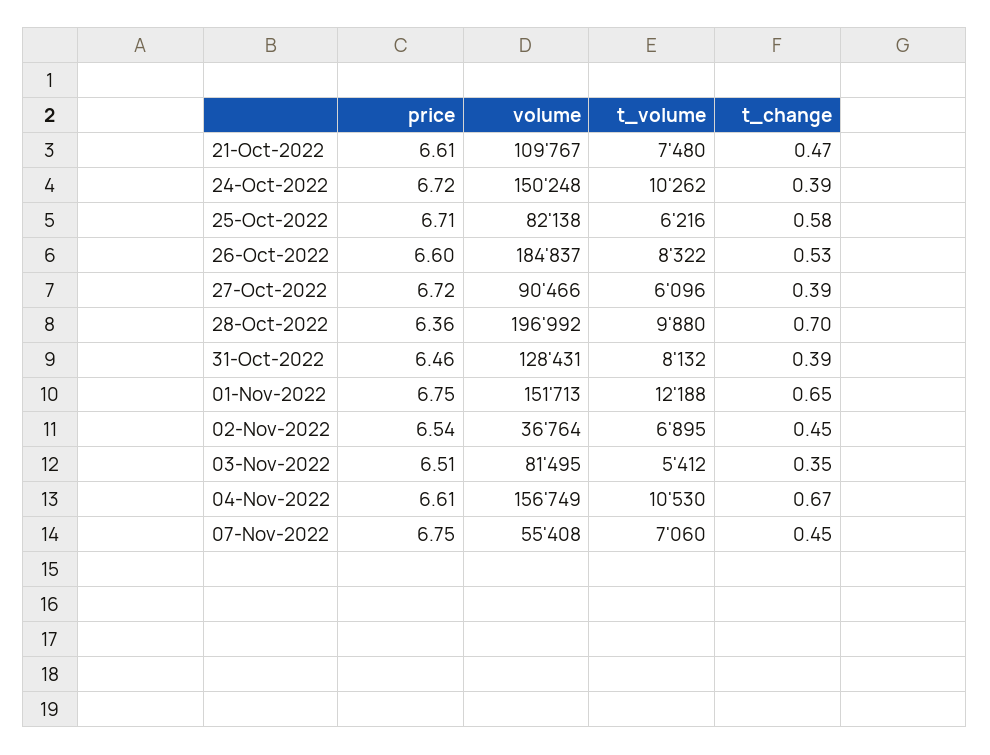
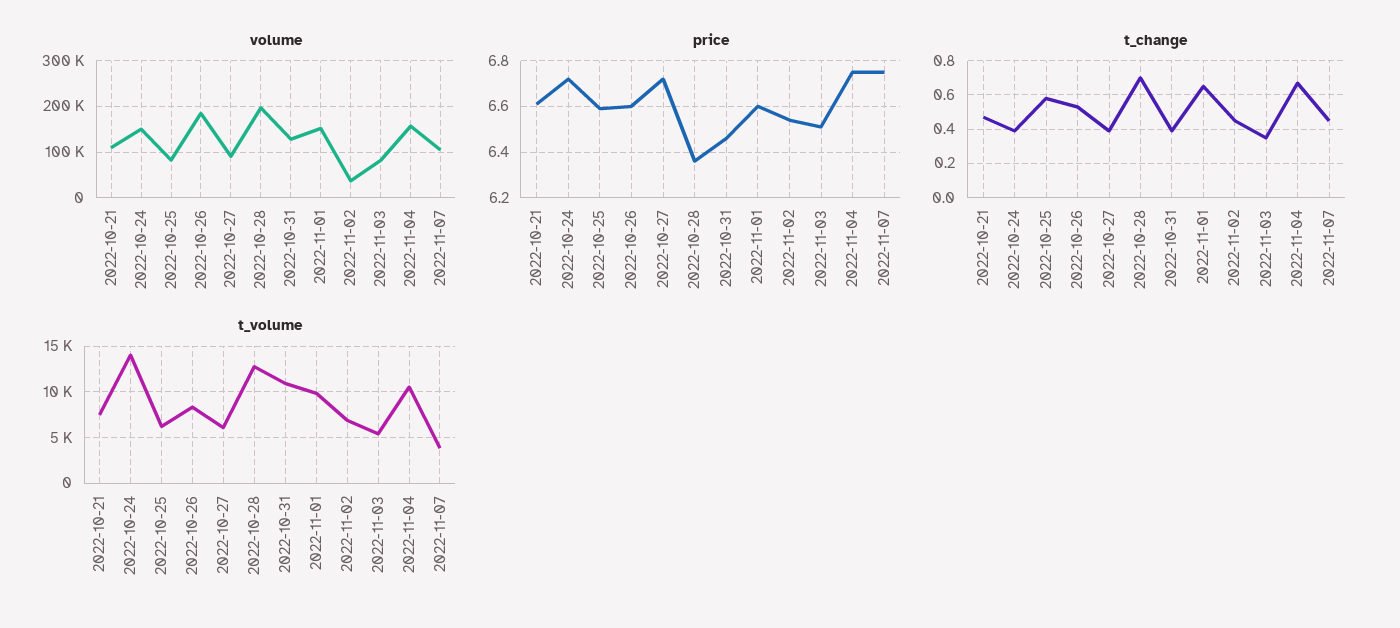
t_volume, 24-Oct-2022: 10262 -> 14000
price, 25-Oct-2022: 6.71 -> 6.6
t_volume, 28-Oct-2022: 9880 -> 13000
t_volume, 31-Oct-2022: 8132 -> 11000
price, 01-Nov-2022: 6.75 -> 6.6
t_volume, 01-Nov-2022: 12188 -> 10000
price, 04-Nov-2022: 6.61 -> 6.75
volume, 07-Nov-2022: 55408 -> 100000
t_volume, 07-Nov-2022: 7060 -> 4000

